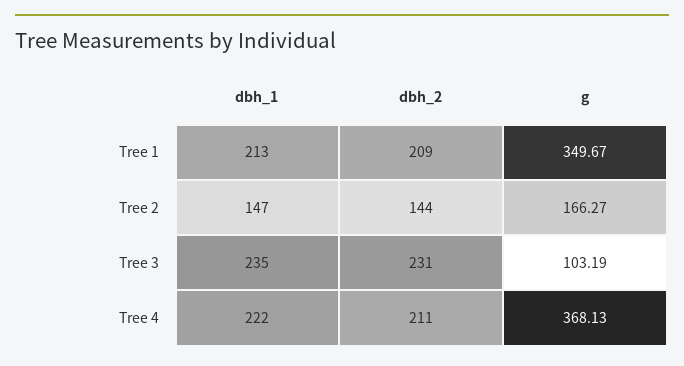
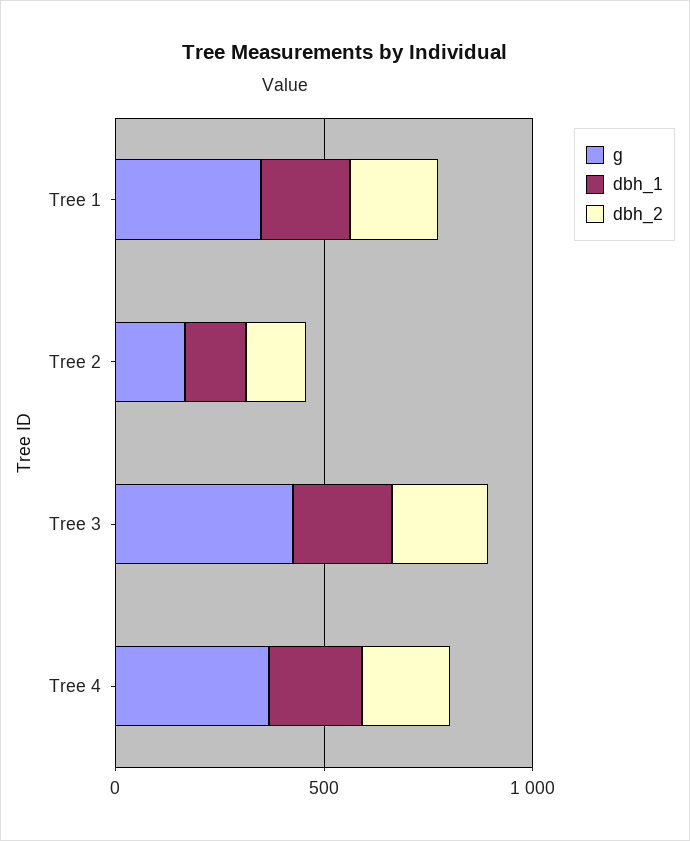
g, Tree 3: 103.19 -> 400

